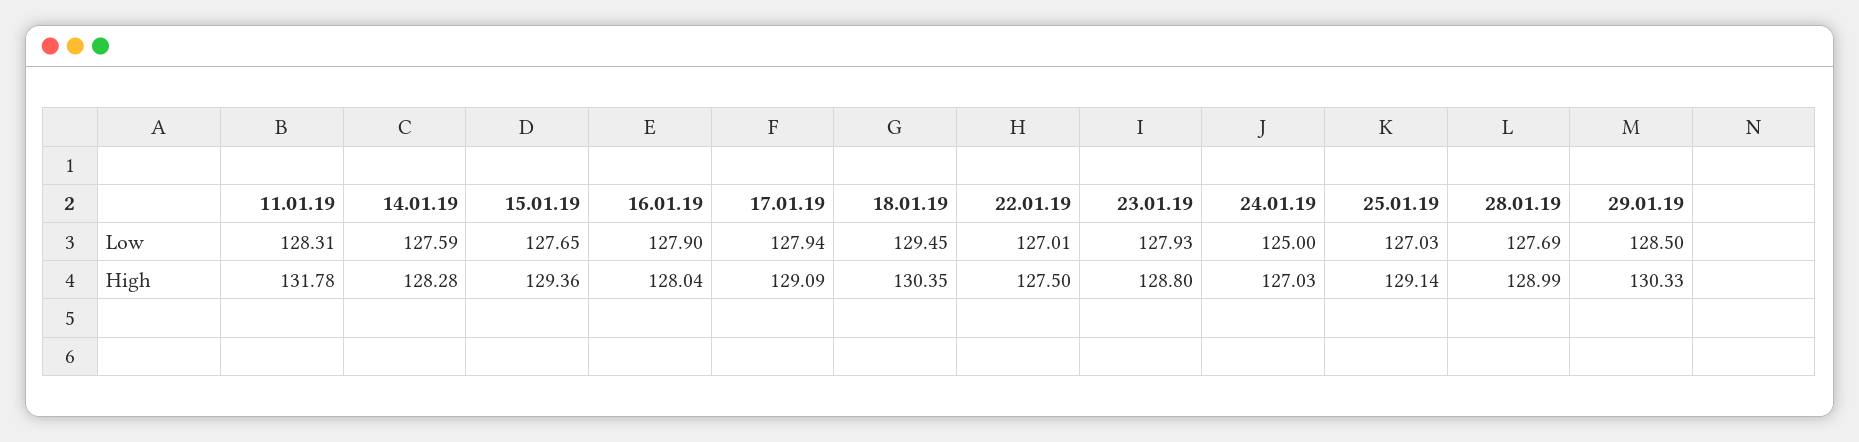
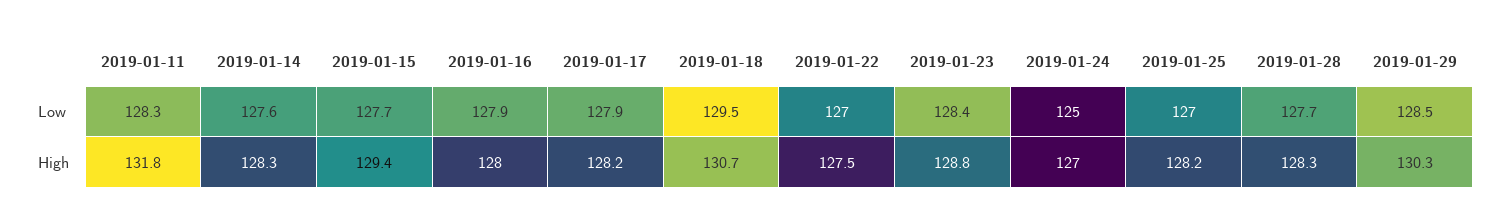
23.01.19, Low: 127.93 -> 128.4
17.01.19, High: 129.09 -> 128.2
18.01.19, High: 130.35 -> 130.7
25.01.19, High: 129.14 -> 128.2
28.01.19, High: 128.99 -> 128.3

